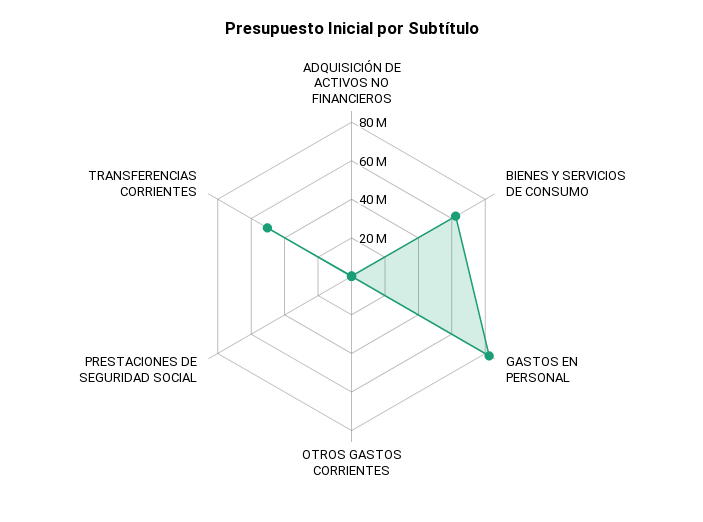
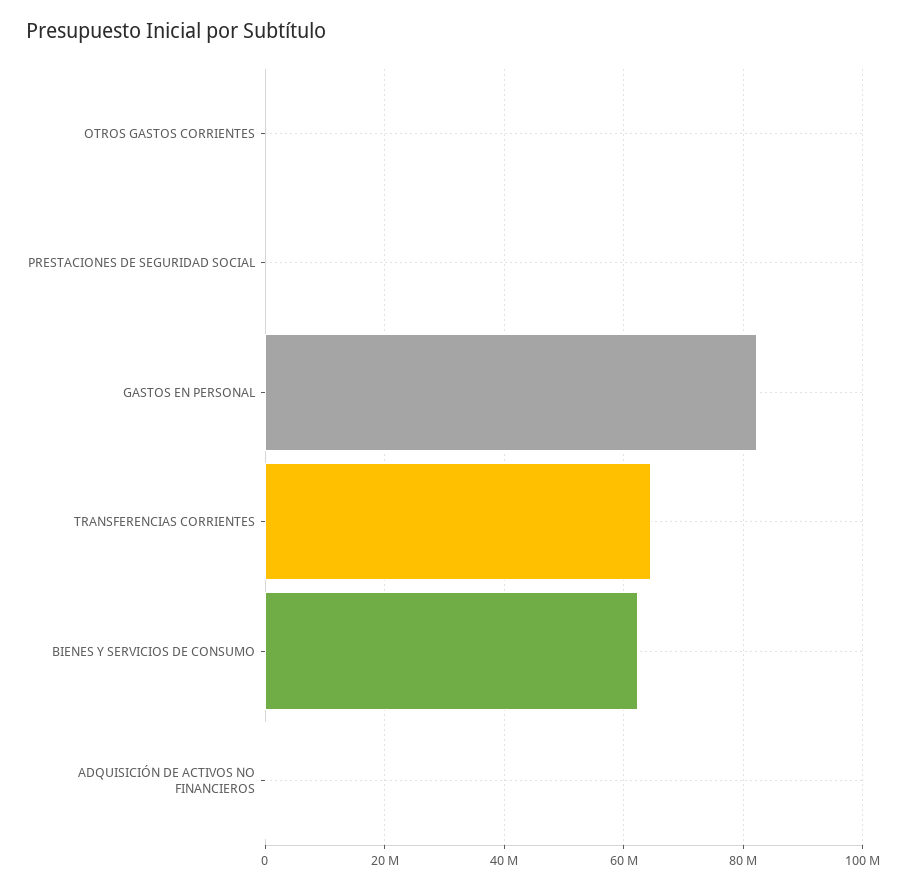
TRANSFERENCIAS CORRIENTES: 50000000 -> 64000000

